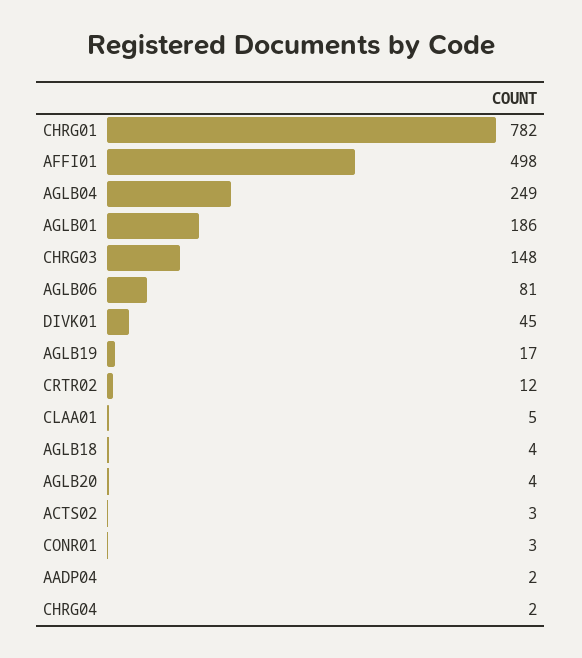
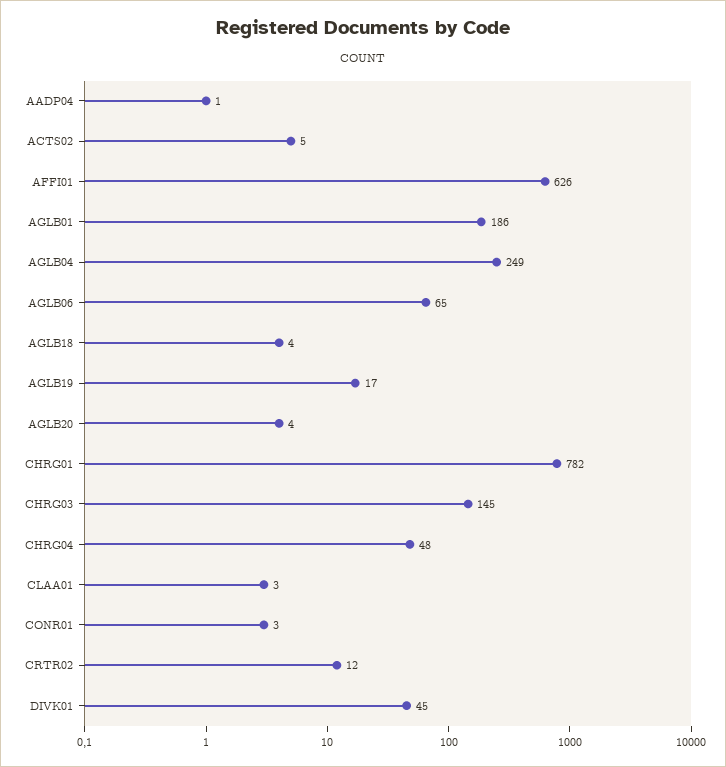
AFFI01: 498 -> 626
CHRG03: 148 -> 145
AGLB06: 81 -> 65
CLAA01: 5 -> 3
ACTS02: 3 -> 5
AADP04: 2 -> 1
CHRG04: 2 -> 48

